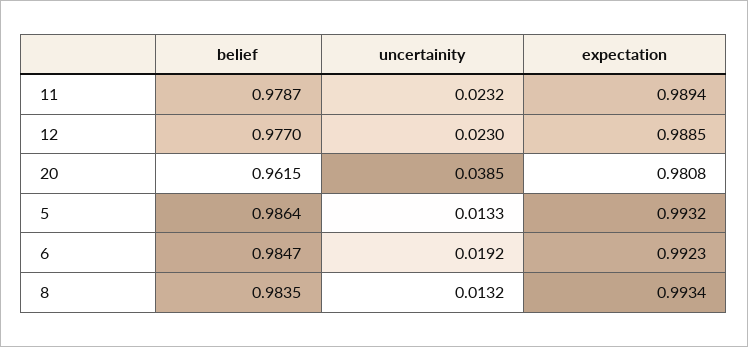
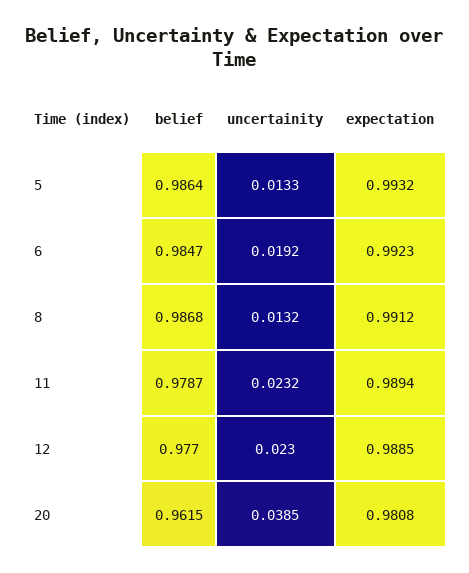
belief, 8: 0.9835 -> 0.9868
expectation, 8: 0.9934 -> 0.9912

